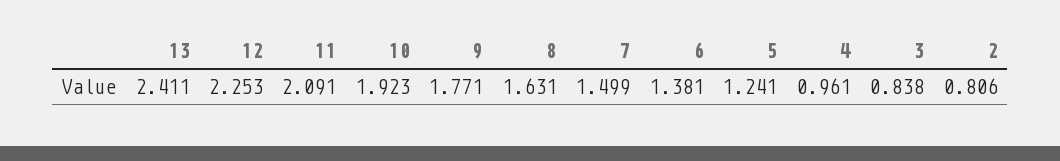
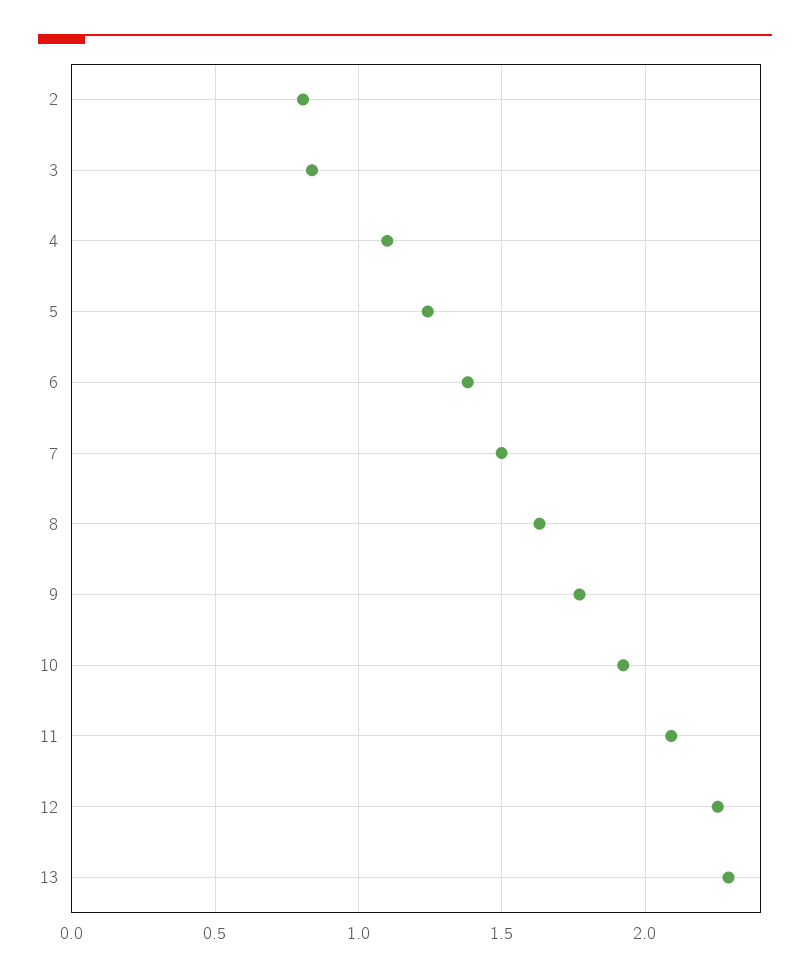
13: 2.411 -> 2.3
4: 0.961 -> 1.1

